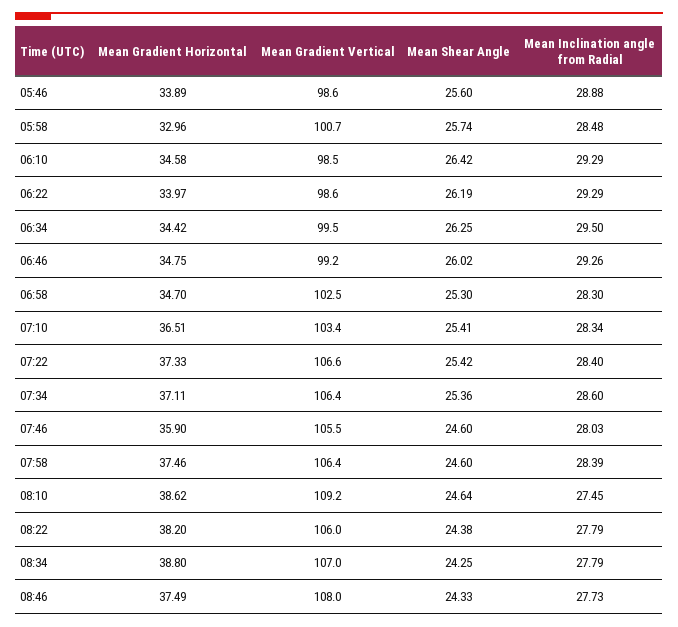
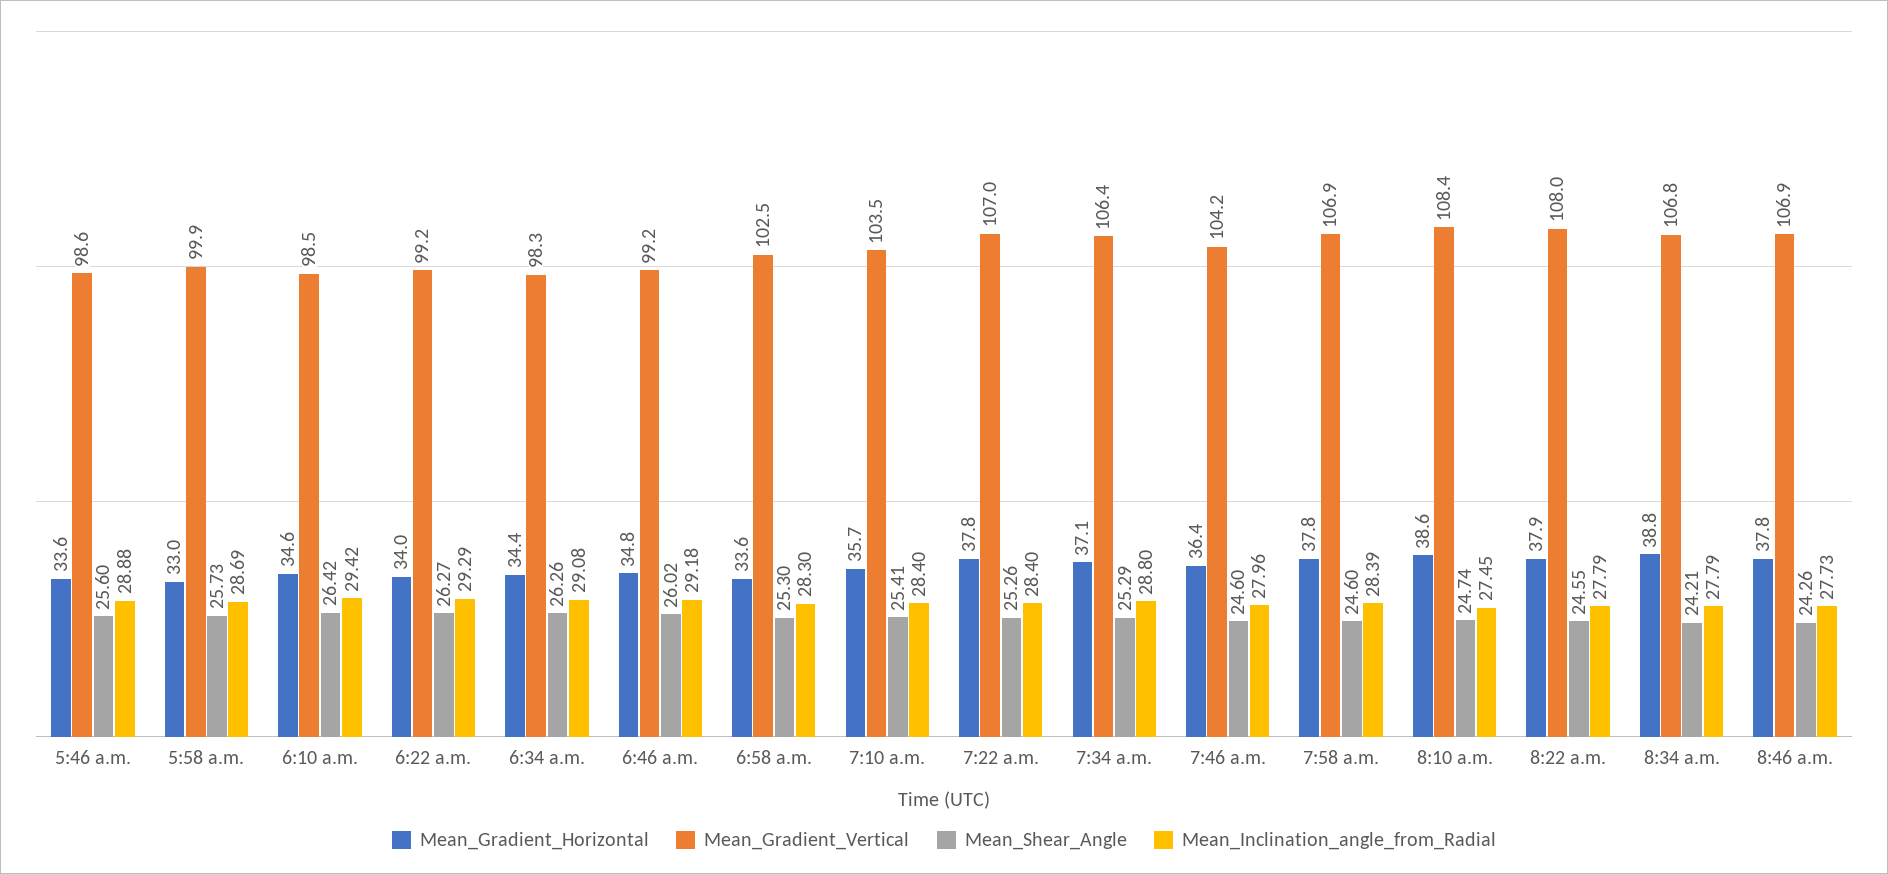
Mean Gradient Horizontal, 05:46: 33.89 -> 33.6
Mean Gradient Vertical, 05:58: 100.7 -> 99.9
Mean Shear Angle, 05:58: 25.74 -> 25.73
Mean Inclination angle from Radial, 05:58: 28.48 -> 28.69
Mean Inclination angle from Radial, 06:10: 29.29 -> 29.42
Mean Gradient Vertical, 06:22: 98.6 -> 99.2
Mean Shear Angle, 06:22: 26.19 -> 26.27
Mean Gradient Vertical, 06:34: 99.5 -> 98.3
Mean Shear Angle, 06:34: 26.25 -> 26.26
Mean Inclination angle from Radial, 06:34: 29.5 -> 29.08
Mean Inclination angle from Radial, 06:46: 29.26 -> 29.18
Mean Gradient Horizontal, 06:58: 34.7 -> 33.6
Mean Gradient Horizontal, 07:10: 36.51 -> 35.7
Mean Gradient Vertical, 07:10: 103.4 -> 103.5
Mean Inclination angle from Radial, 07:10: 28.34 -> 28.4
Mean Gradient Horizontal, 07:22: 37.33 -> 37.8
Mean Gradient Vertical, 07:22: 106.6 -> 107
Mean Shear Angle, 07:22: 25.42 -> 25.26
Mean Shear Angle, 07:34: 25.36 -> 25.29
Mean Inclination angle from Radial, 07:34: 28.6 -> 28.8
Mean Gradient Horizontal, 07:46: 35.9 -> 36.4
Mean Gradient Vertical, 07:46: 105.5 -> 104.2
Mean Inclination angle from Radial, 07:46: 28.03 -> 27.96
Mean Gradient Horizontal, 07:58: 37.46 -> 37.8
Mean Gradient Vertical, 07:58: 106.4 -> 106.9
Mean Gradient Vertical, 08:10: 109.2 -> 108.4
Mean Shear Angle, 08:10: 24.64 -> 24.74
Mean Gradient Horizontal, 08:22: 38.2 -> 37.9
Mean Gradient Vertical, 08:22: 106 -> 108
Mean Shear Angle, 08:22: 24.38 -> 24.55
Mean Gradient Vertical, 08:34: 107 -> 106.8
Mean Shear Angle, 08:34: 24.25 -> 24.21
Mean Gradient Horizontal, 08:46: 37.49 -> 37.8
Mean Gradient Vertical, 08:46: 108 -> 106.9
Mean Shear Angle, 08:46: 24.33 -> 24.26

